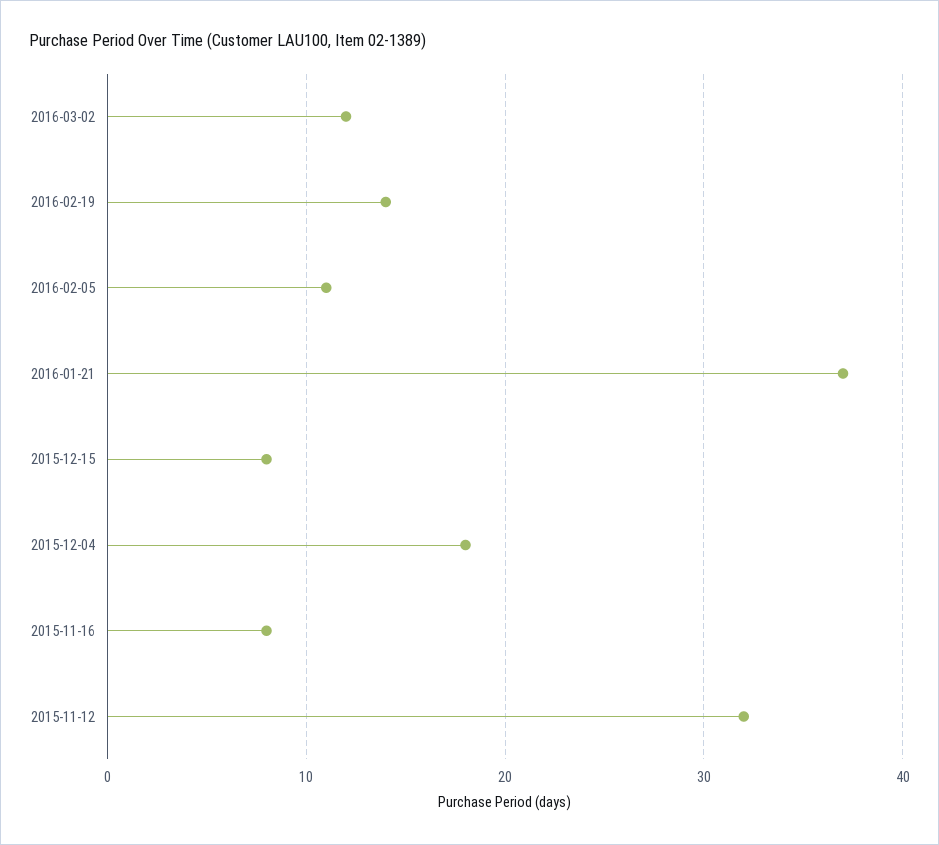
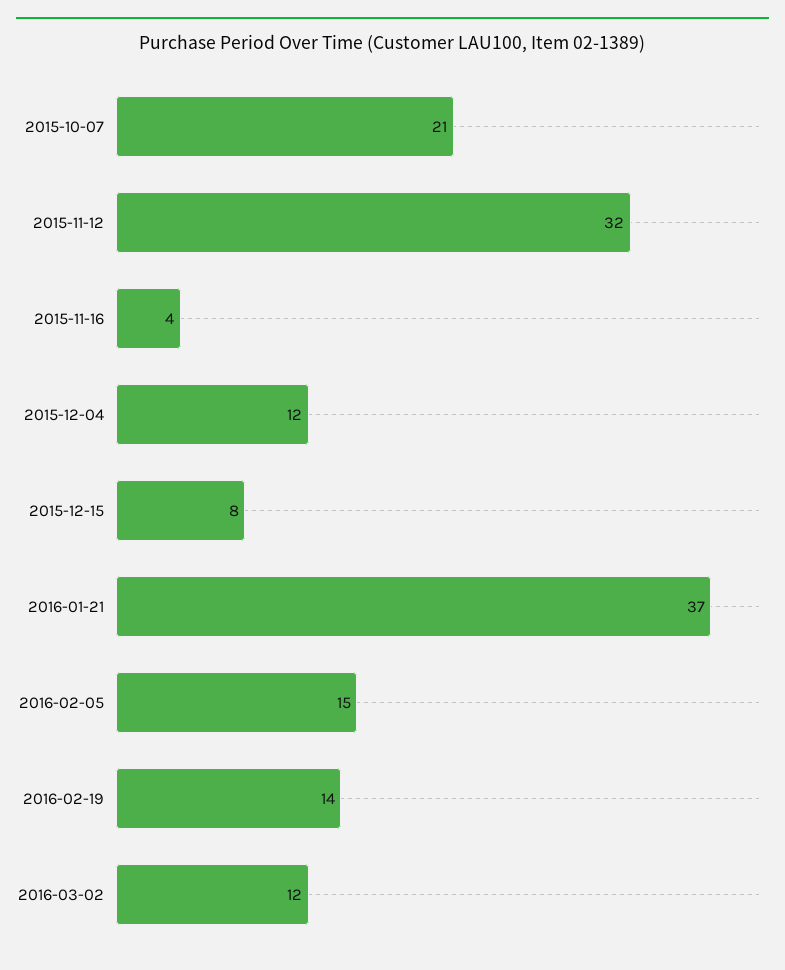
2016-02-05: 11 -> 15
2015-12-04: 18 -> 12
2015-11-16: 8 -> 4
2015-10-07: none -> 21

